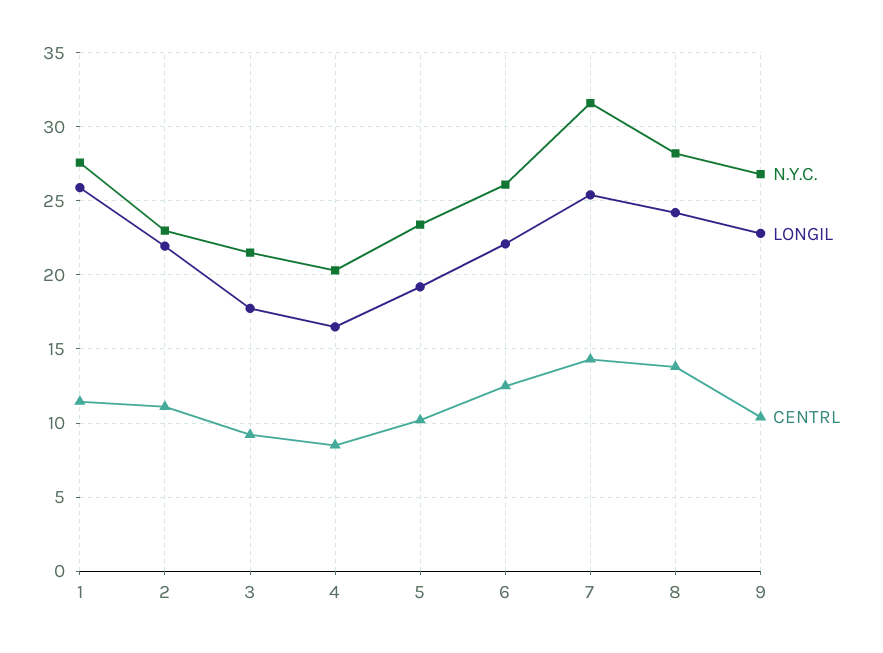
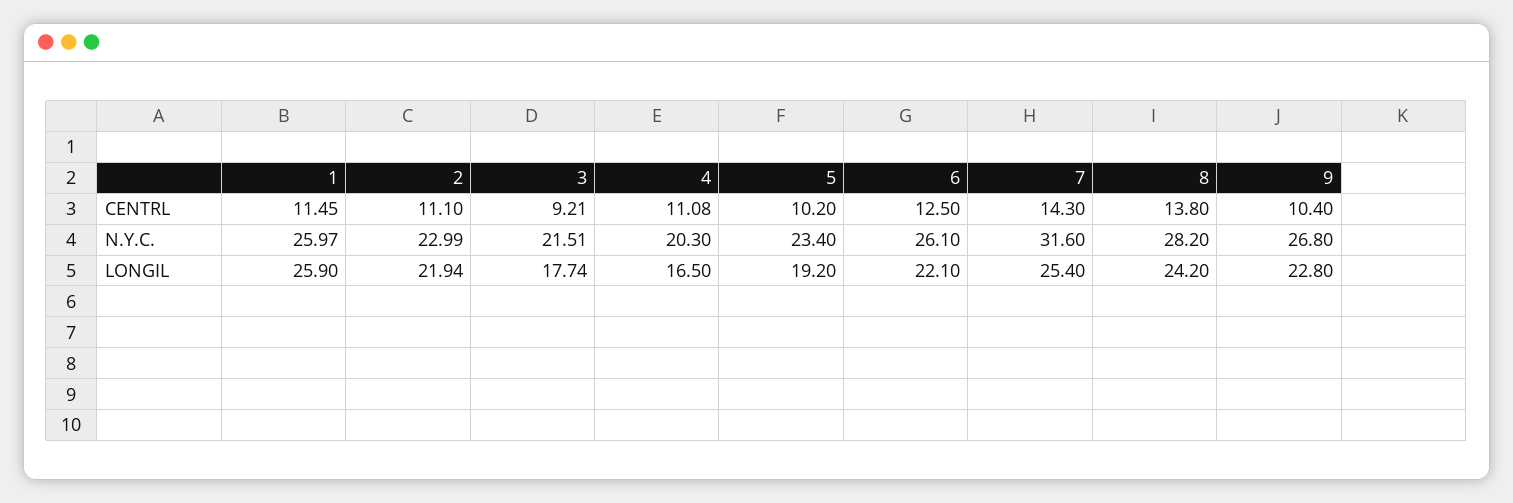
N.Y.C., 1: 27.5 -> 25.97
CENTRL, 4: 8.5 -> 11.08

